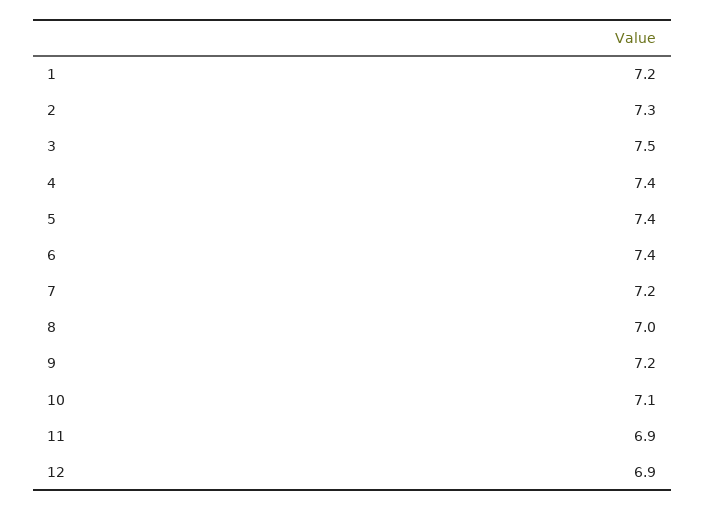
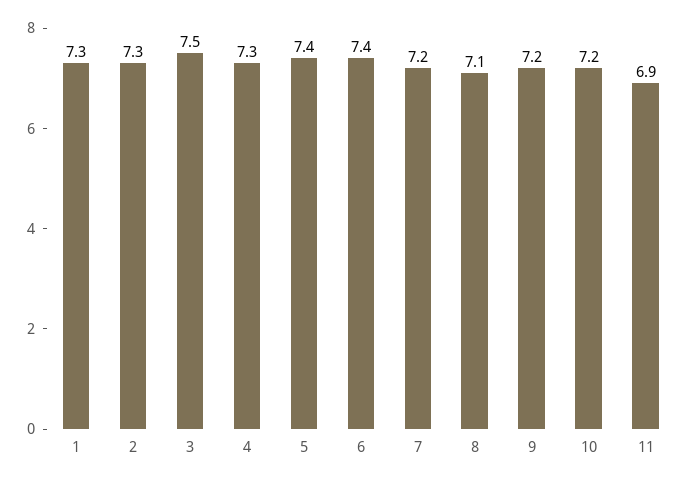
1: 7.2 -> 7.3
4: 7.4 -> 7.3
8: 7 -> 7.1
10: 7.1 -> 7.2
12: 6.9 -> none

